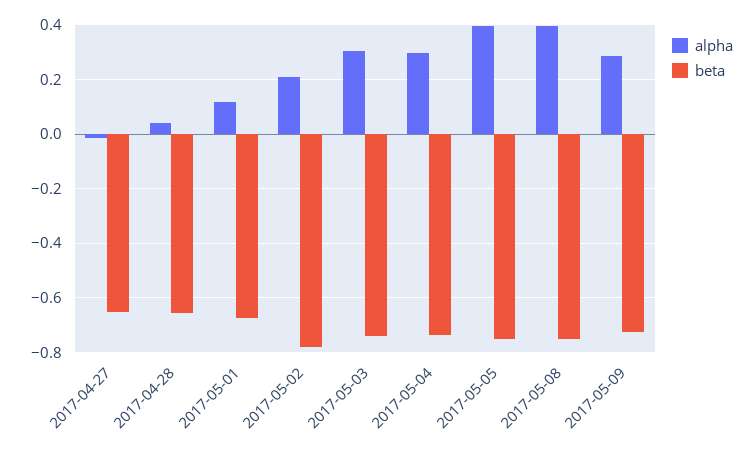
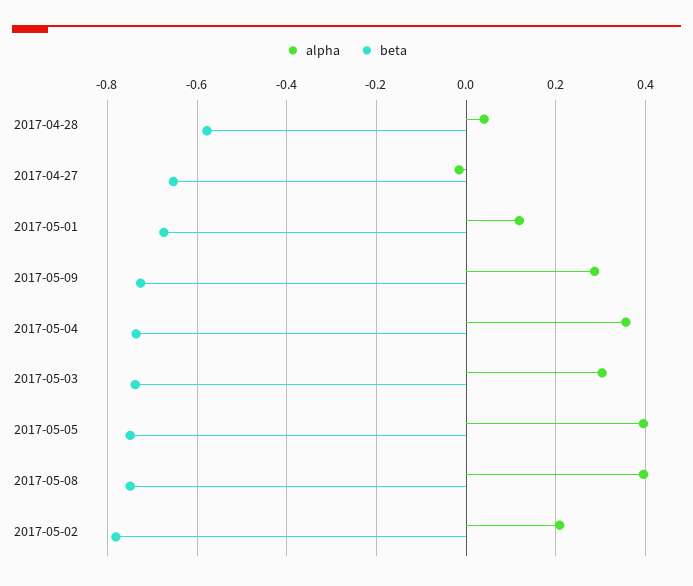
beta, 2017-04-28: -0.65 -> -0.58
alpha, 2017-05-04: 0.3 -> 0.36

